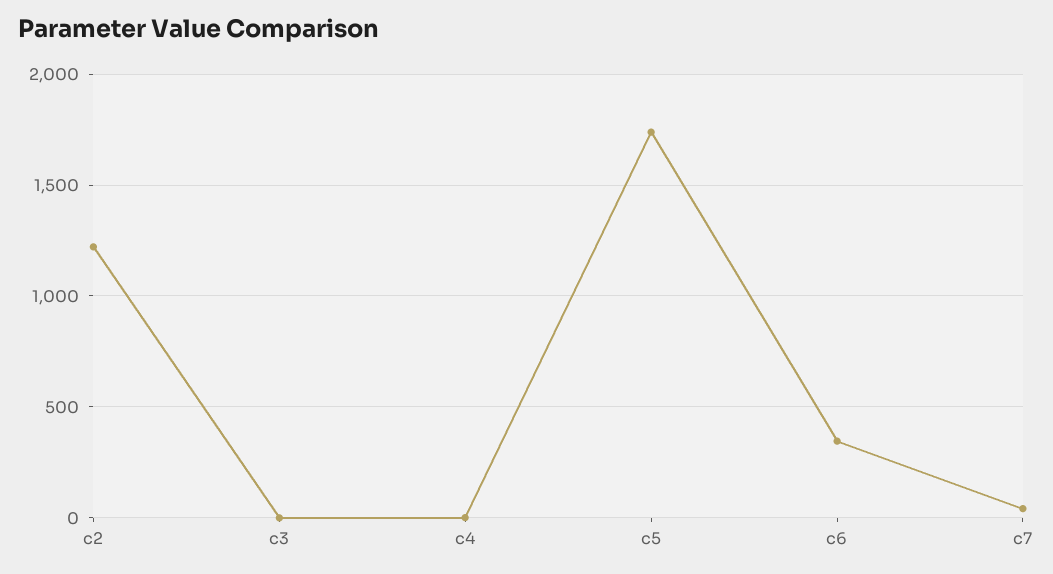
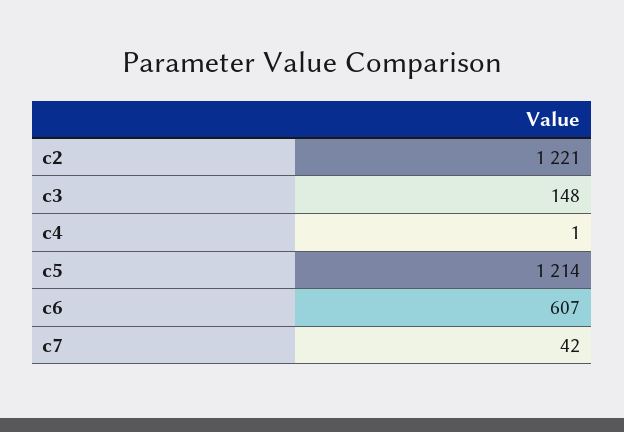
c3: 0 -> 148
c5: 1750 -> 1214
c6: 350 -> 607

